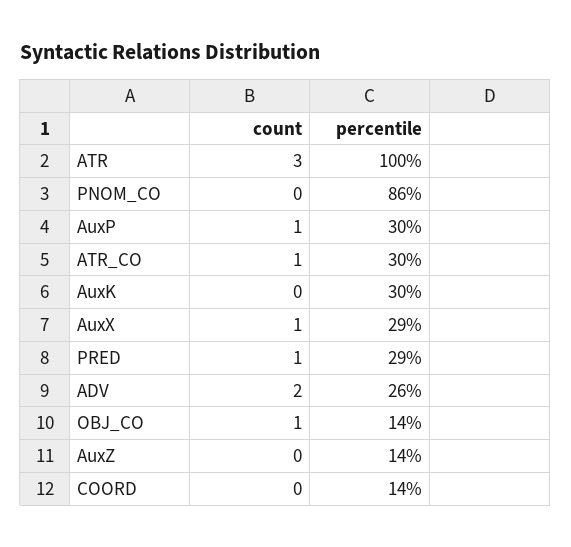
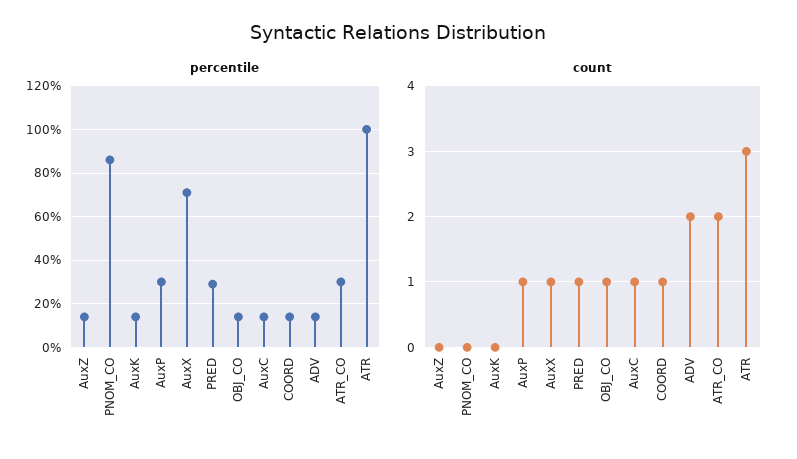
count, ATR_CO: 1 -> 2
percentile, AuxK: 30 -> 15
percentile, AuxX: 29 -> 70
percentile, ADV: 26 -> 15
count, COORD: 0 -> 1
percentile, AuxC: none -> 15
count, AuxC: none -> 1

